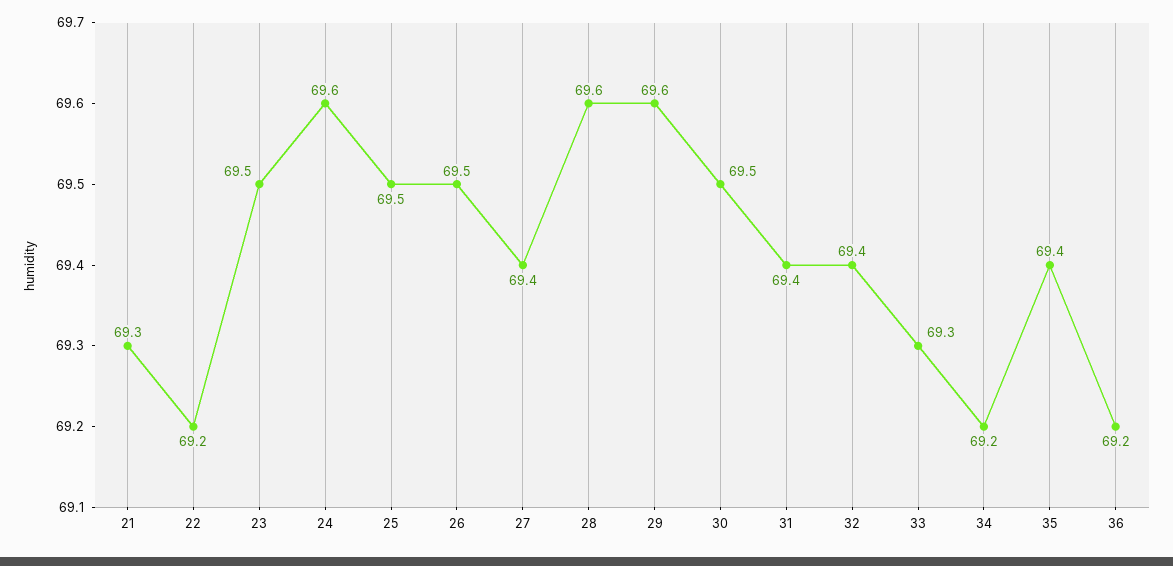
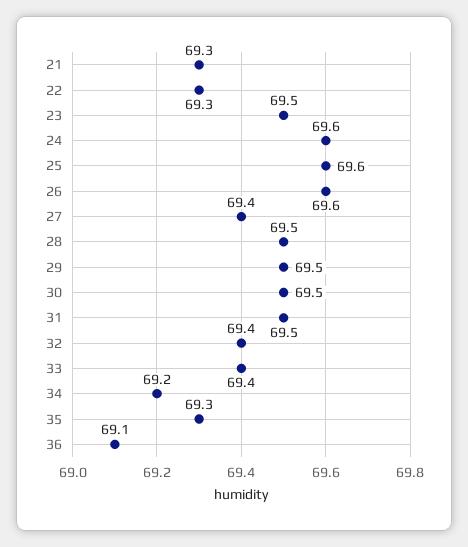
22: 69.2 -> 69.3
25: 69.5 -> 69.6
26: 69.5 -> 69.6
28: 69.6 -> 69.5
29: 69.6 -> 69.5
31: 69.4 -> 69.5
33: 69.3 -> 69.4
35: 69.4 -> 69.3
36: 69.2 -> 69.1

